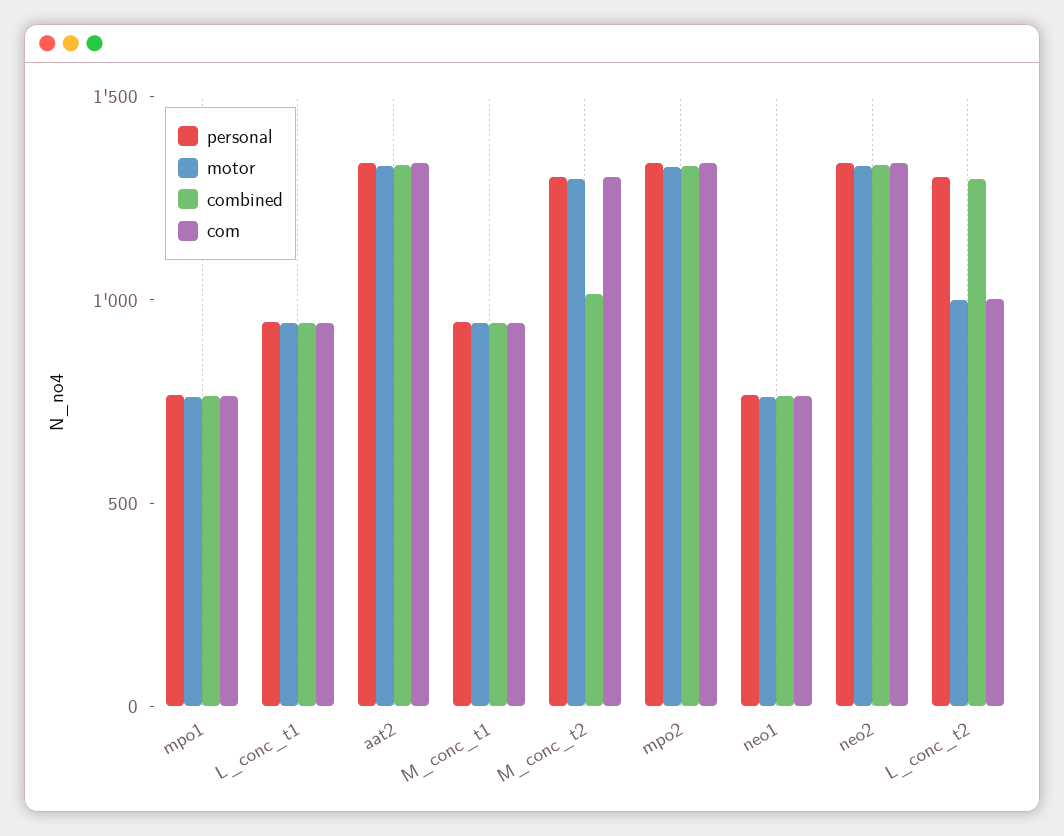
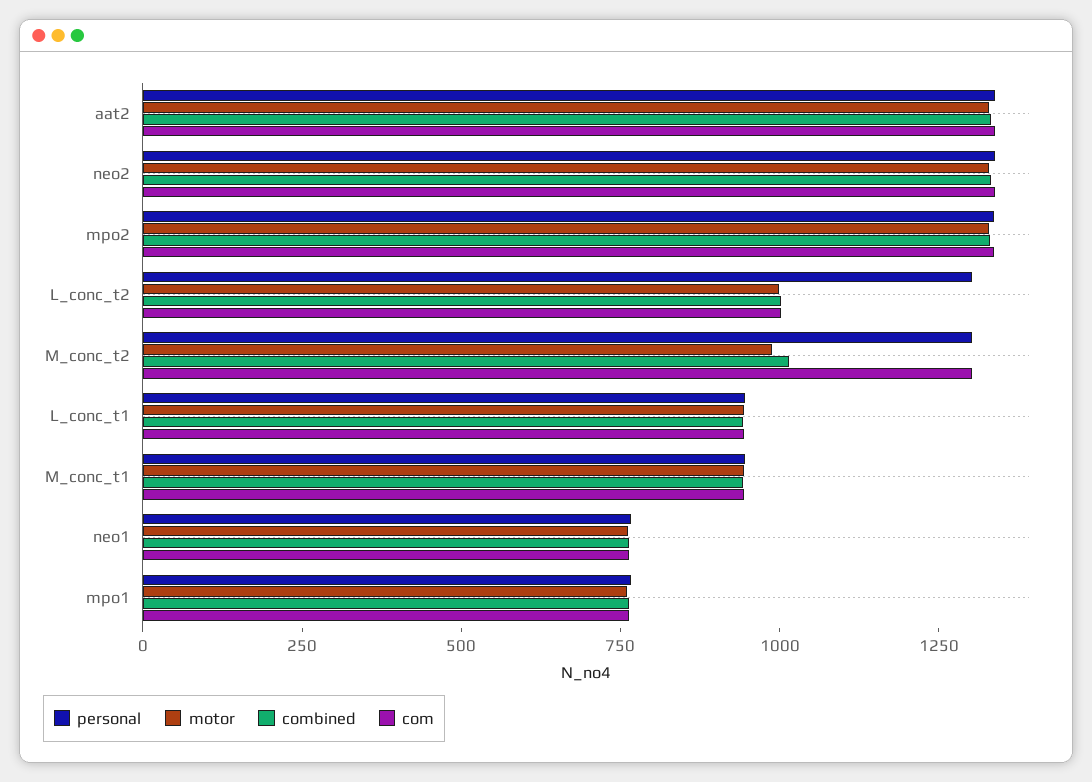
motor, M_conc_t2: 1300 -> 1000
combined, L_conc_t2: 1300 -> 1000

